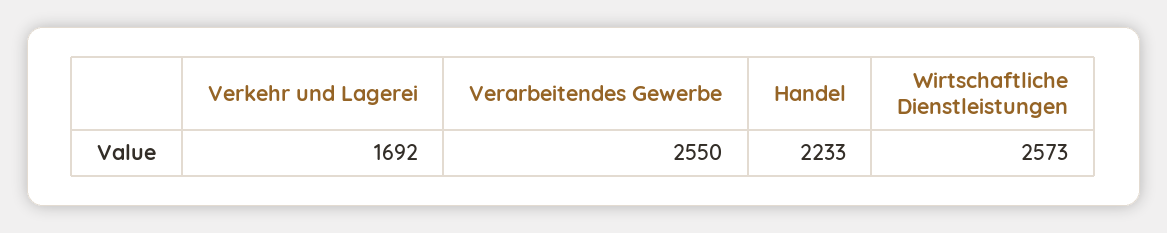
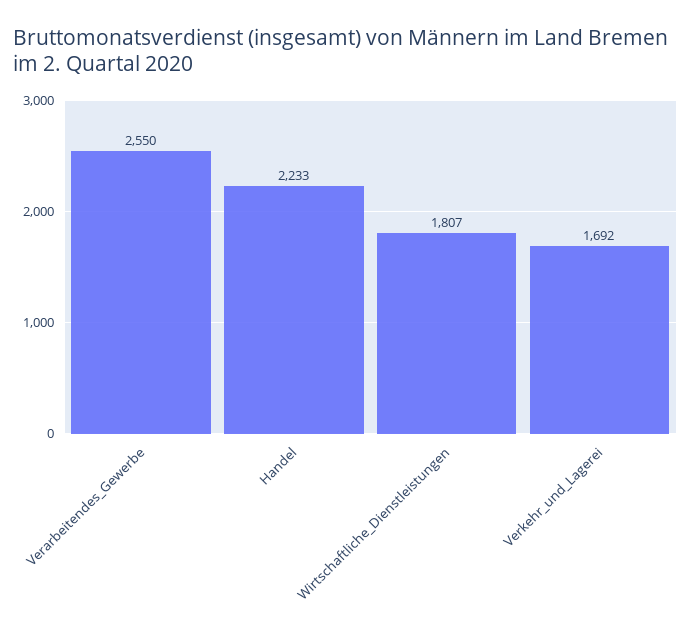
Wirtschaftliche Dienstleistungen: 2573 -> 1807

